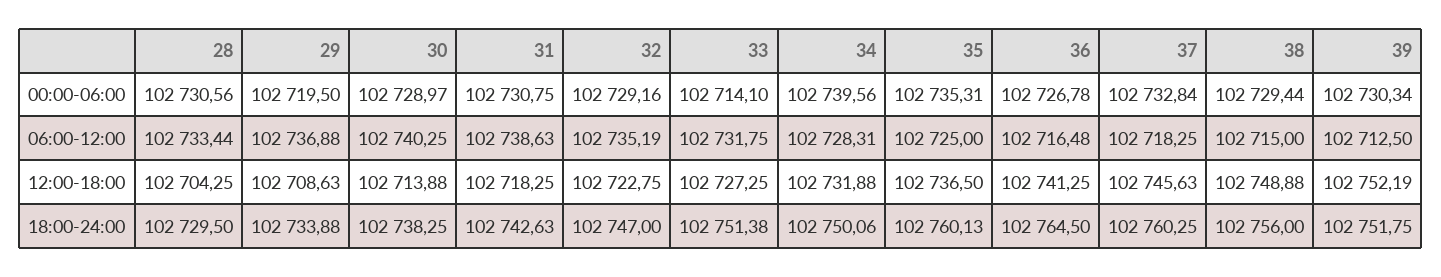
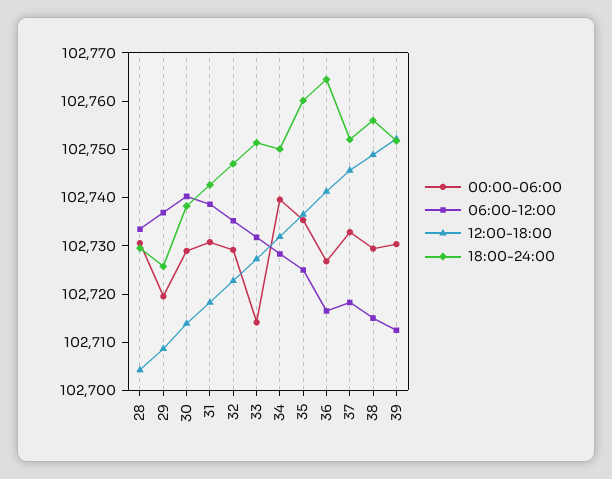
18:00-24:00, 29: 102733.88 -> 102726
18:00-24:00, 37: 102760.25 -> 102752

